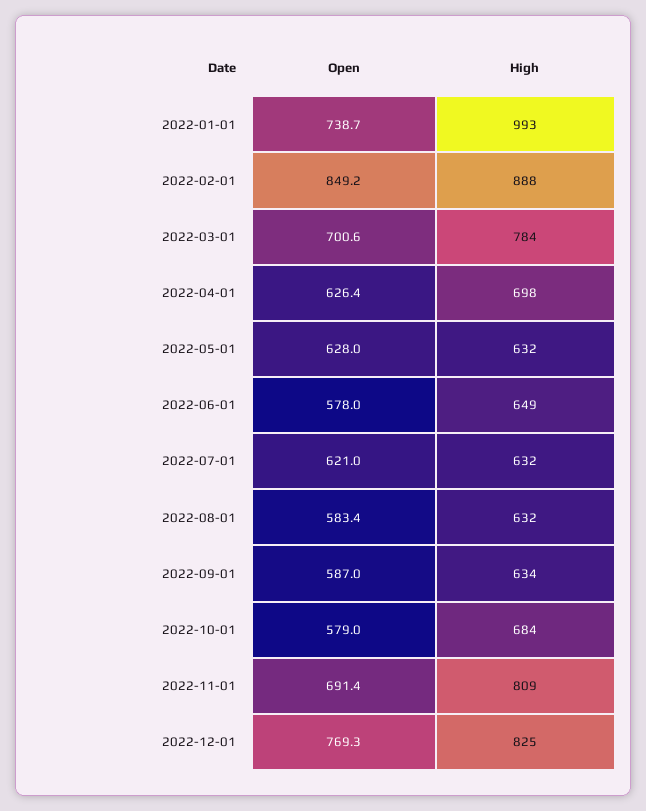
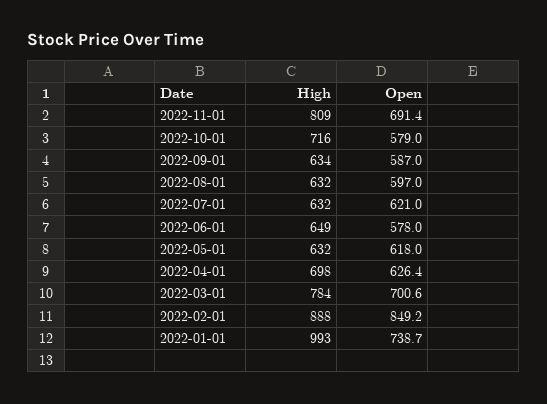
Open, 2022-05-01: 628 -> 618
Open, 2022-08-01: 583.4 -> 597
High, 2022-10-01: 684 -> 716
Open, 2022-12-01: 769.3 -> none
High, 2022-12-01: 825 -> none

